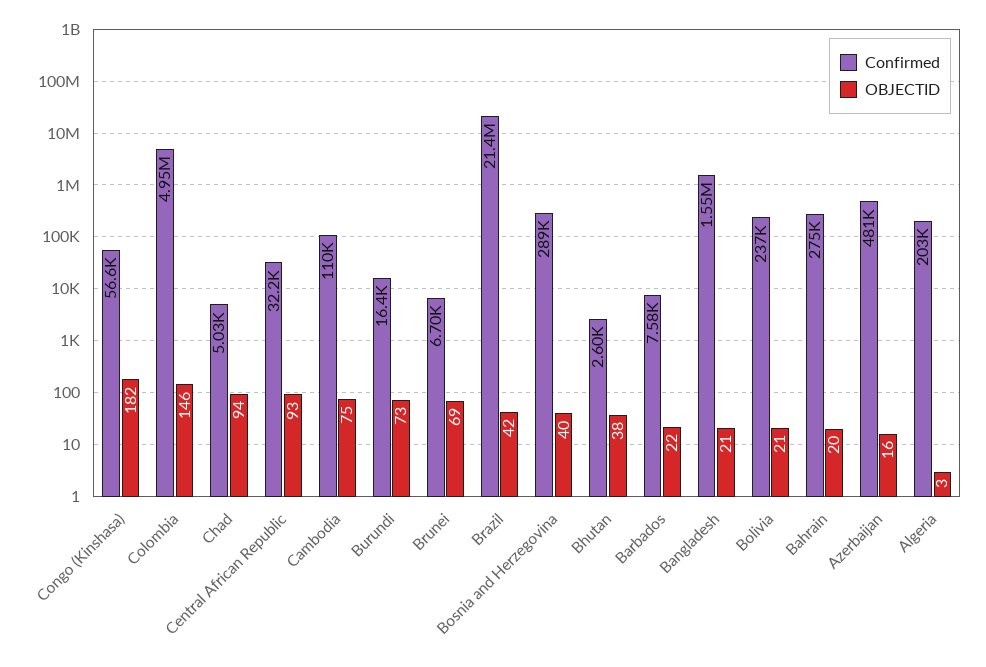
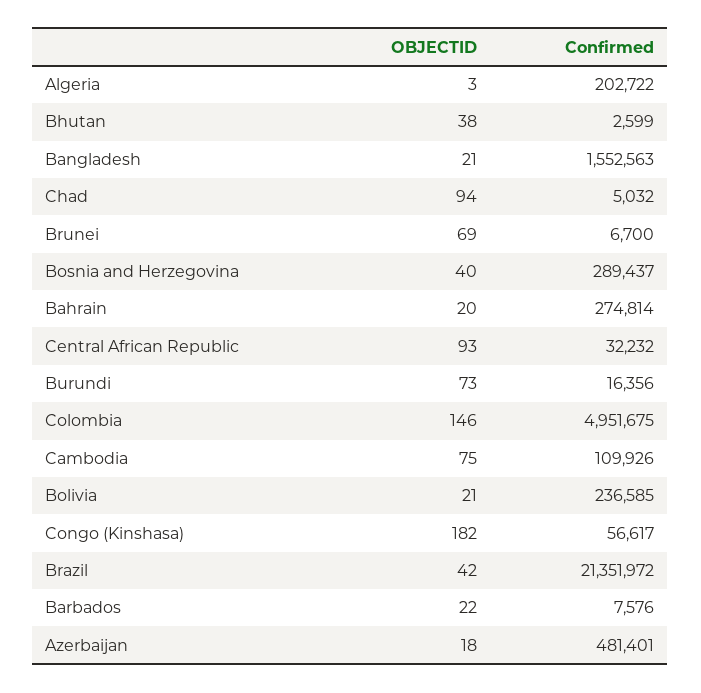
OBJECTID, Azerbaijan: 16 -> 18

